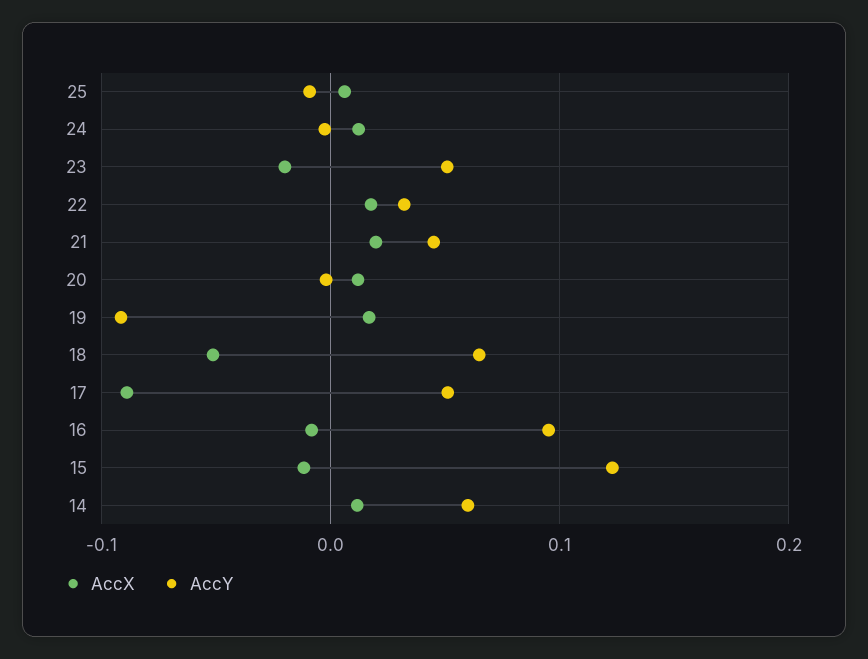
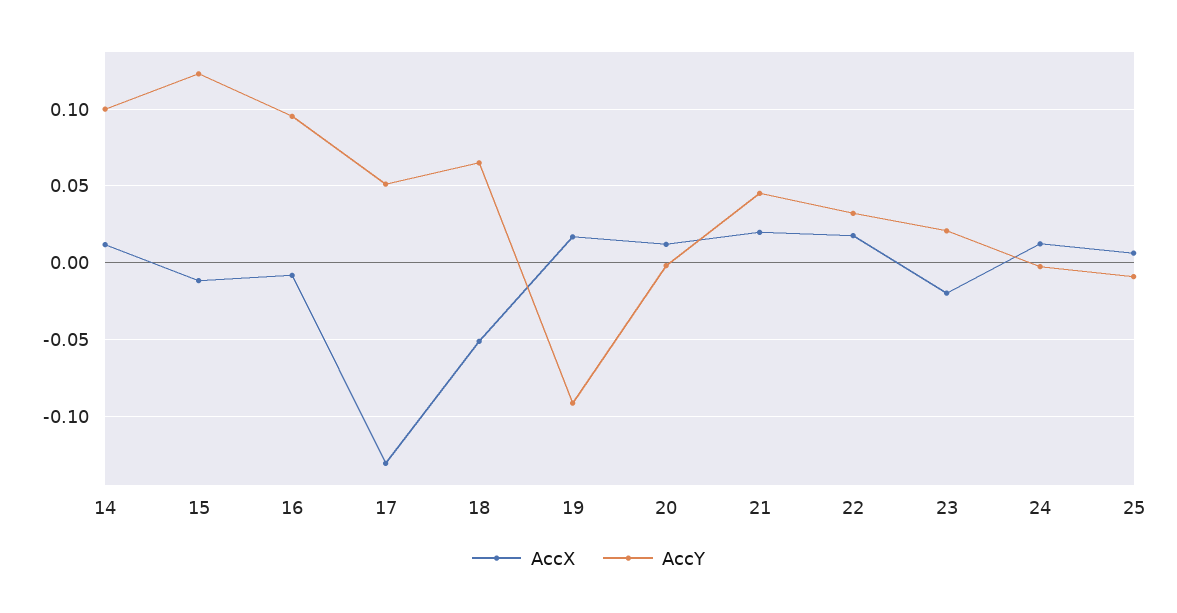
AccY, 23: 0.05 -> 0.02
AccX, 17: -0.09 -> -0.13
AccY, 14: 0.06 -> 0.1

